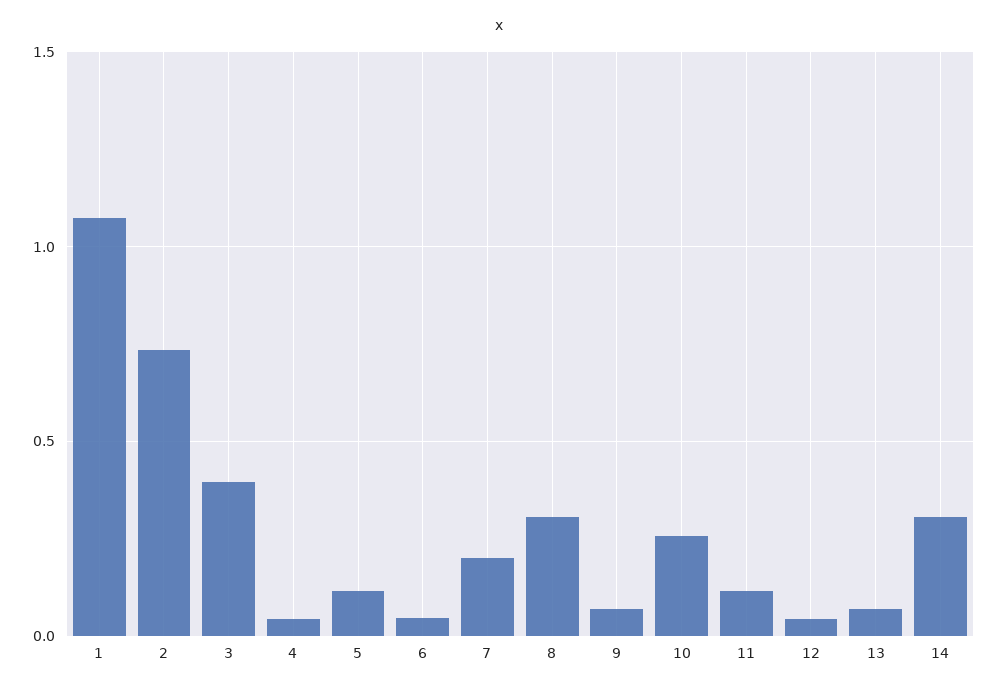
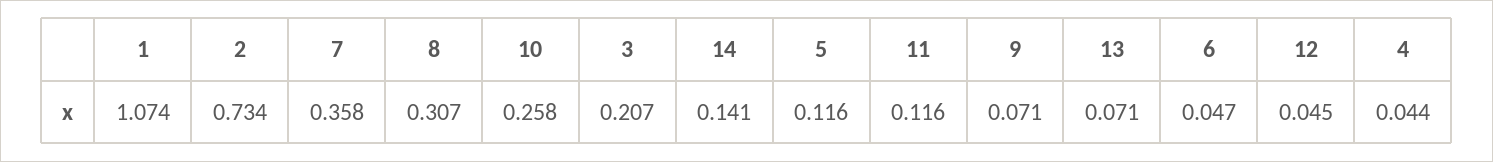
3: 0.4 -> 0.207
7: 0.2 -> 0.358
14: 0.3 -> 0.141

